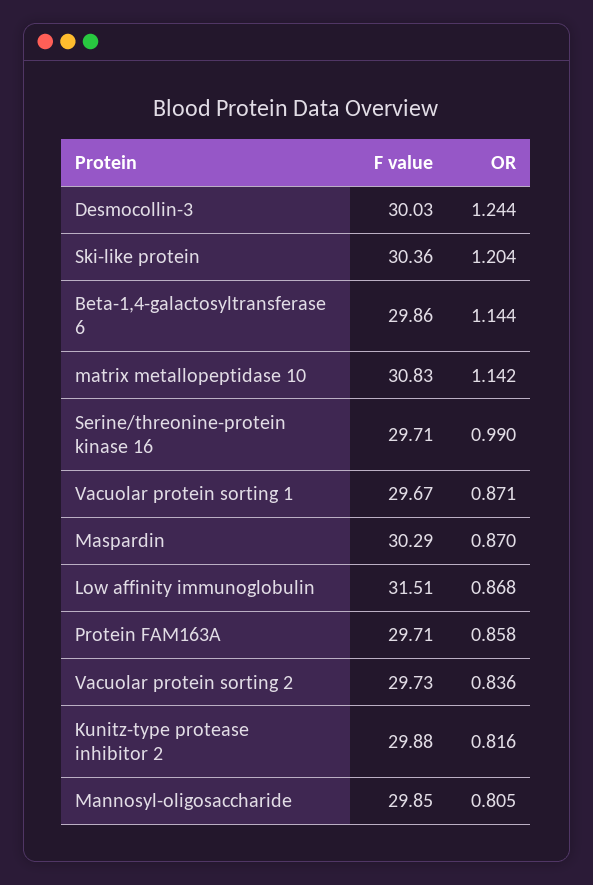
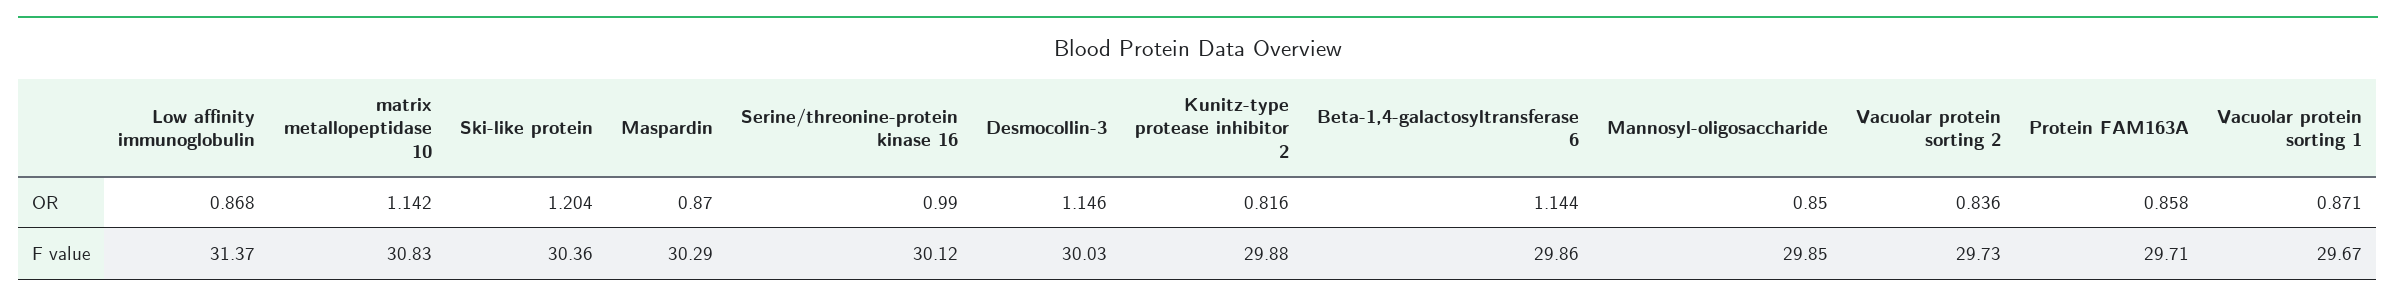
OR, Desmocollin-3: 1.244 -> 1.146
F value, Serine/threonine-protein kinase 16: 29.71 -> 30.12
F value, Low affinity immunoglobulin: 31.51 -> 31.37
OR, Mannosyl-oligosaccharide: 0.805 -> 0.85

